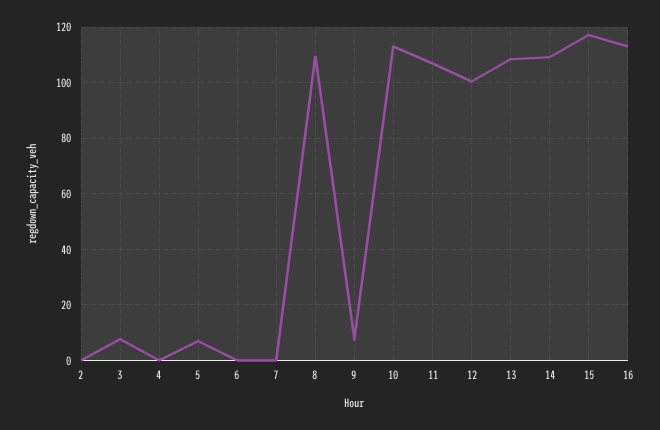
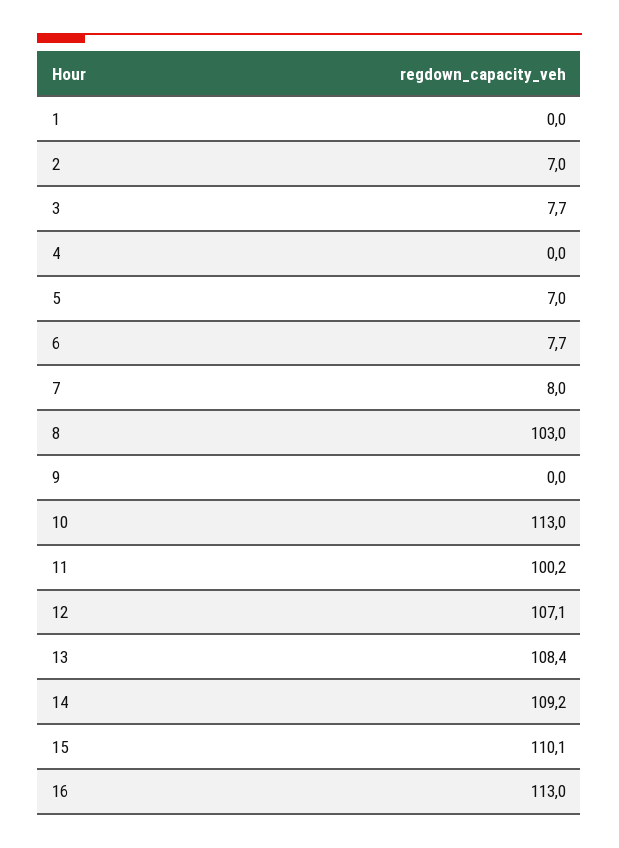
2: 0 -> 7
6: 0 -> 7.7
7: 0 -> 8
8: 110 -> 103
9: 7.5 -> 0
11: 107.5 -> 100.2
12: 100 -> 107.1
15: 117.5 -> 110.1
1: none -> 0

